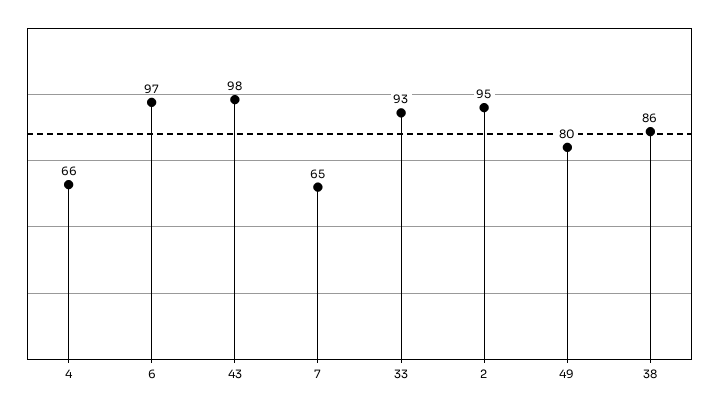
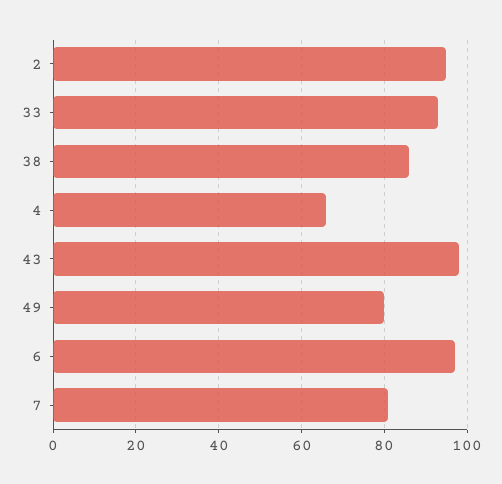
7: 65 -> 80

